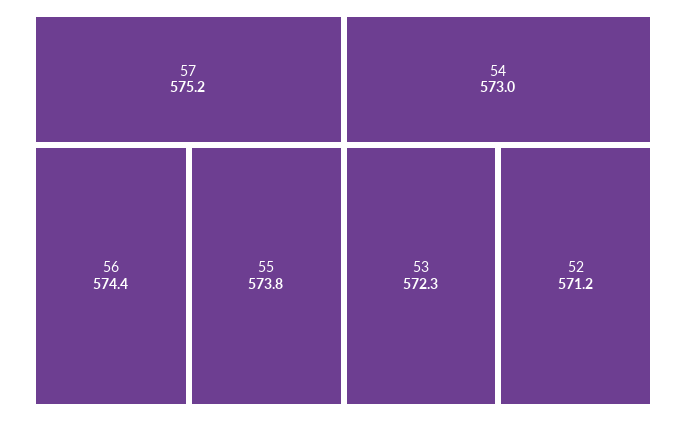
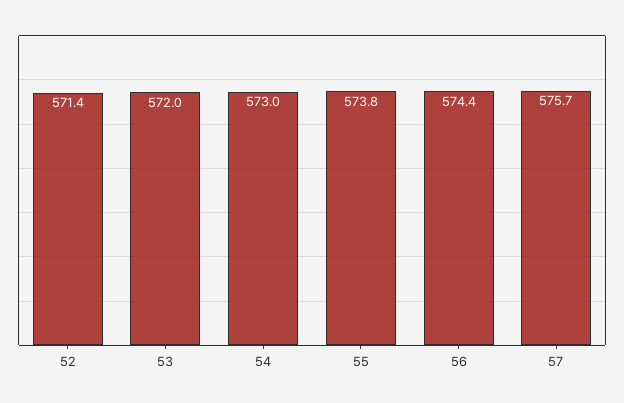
57: 575.2 -> 575.7
53: 572.3 -> 572
52: 571.2 -> 571.4

